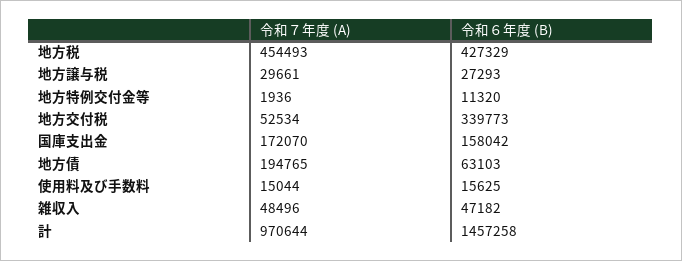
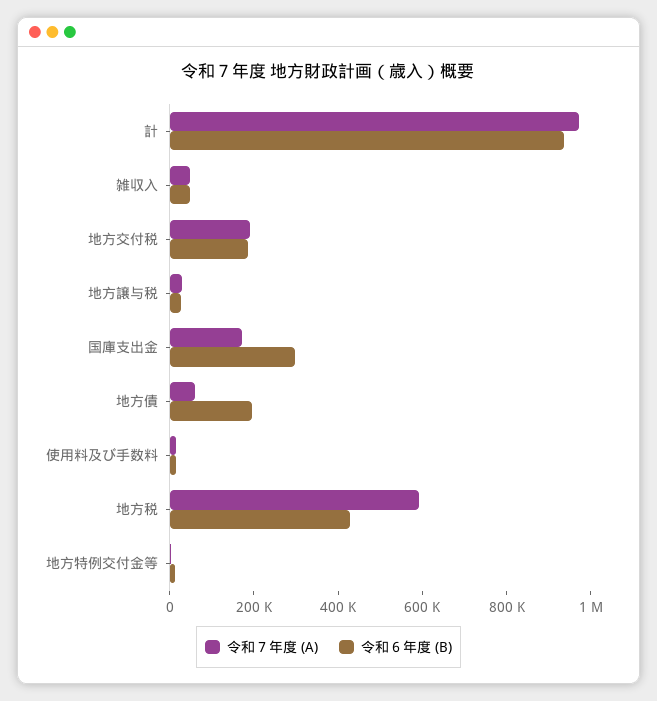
令和７年度 (A), 地方税: 454493 -> 600000
令和７年度 (A), 地方交付税: 52534 -> 200000
令和６年度 (B), 地方交付税: 339773 -> 200000
令和６年度 (B), 国庫支出金: 158042 -> 300000
令和７年度 (A), 地方債: 194765 -> 50000
令和６年度 (B), 地方債: 63103 -> 200000
令和６年度 (B), 計: 1457258 -> 950000

